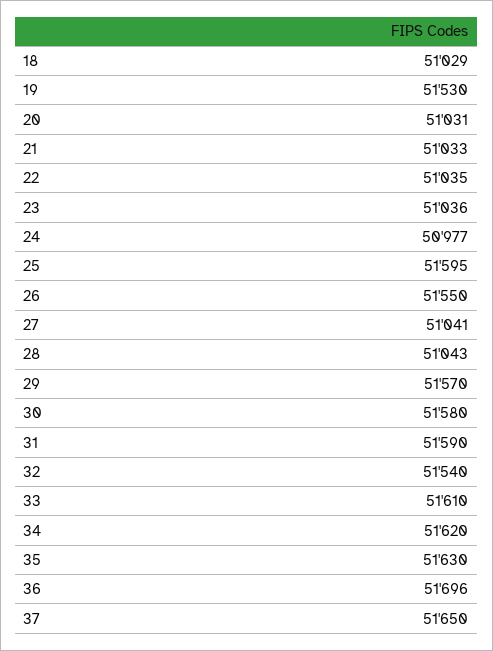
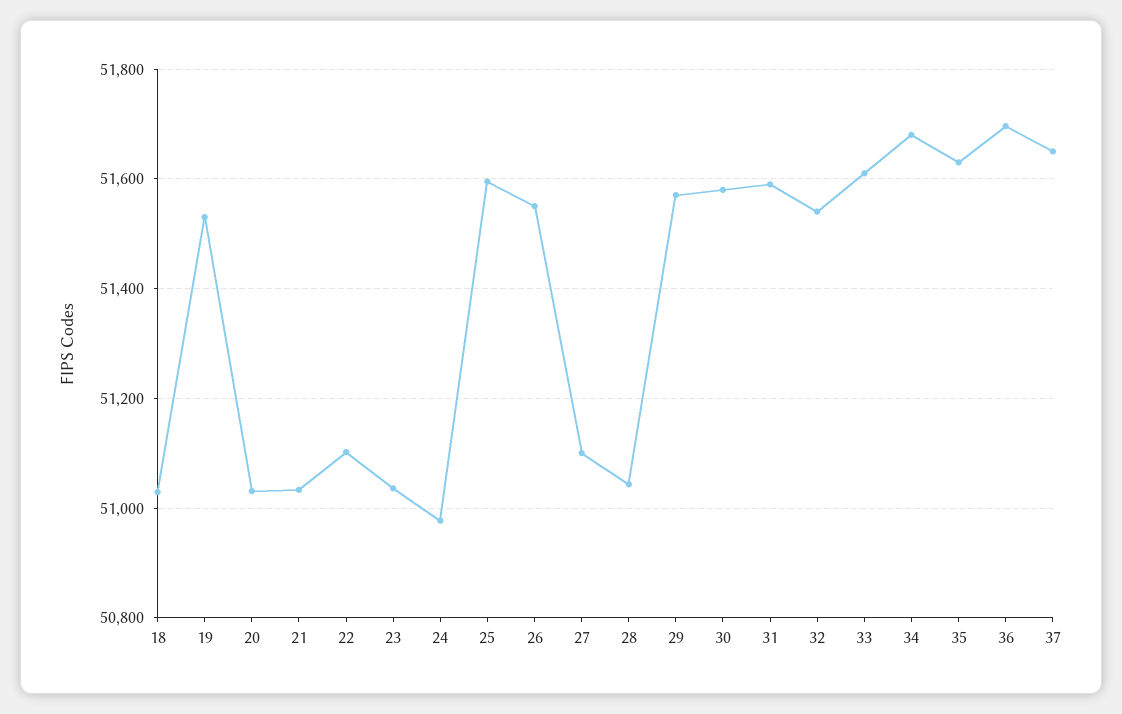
22: 51035 -> 51100
27: 51041 -> 51100
34: 51620 -> 51680

